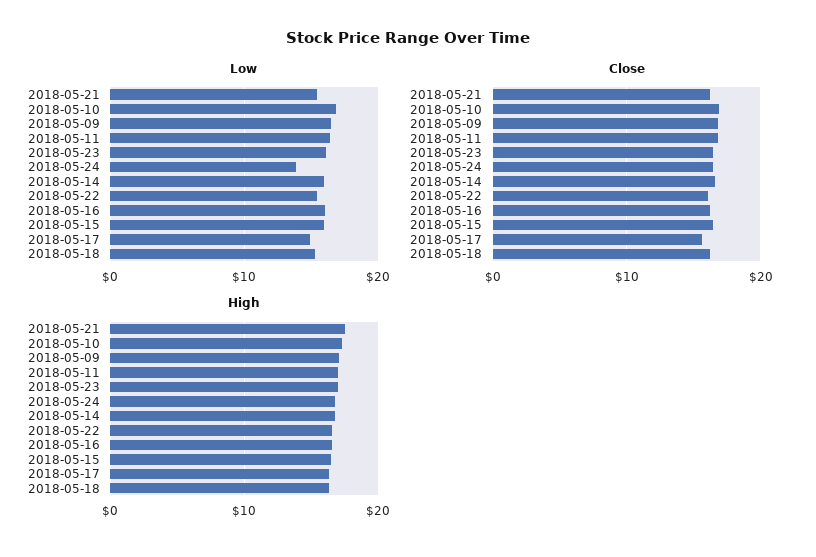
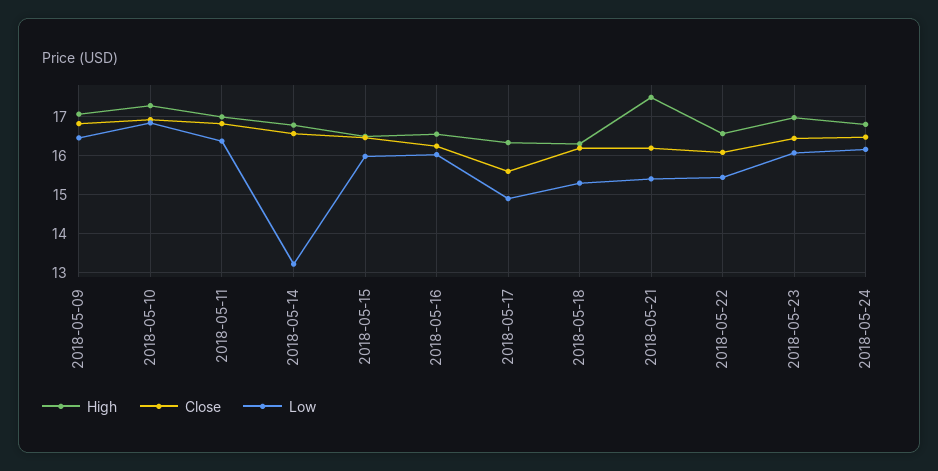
Low, 2018-05-24: 14 -> 16.2
Low, 2018-05-14: 16 -> 13.2

